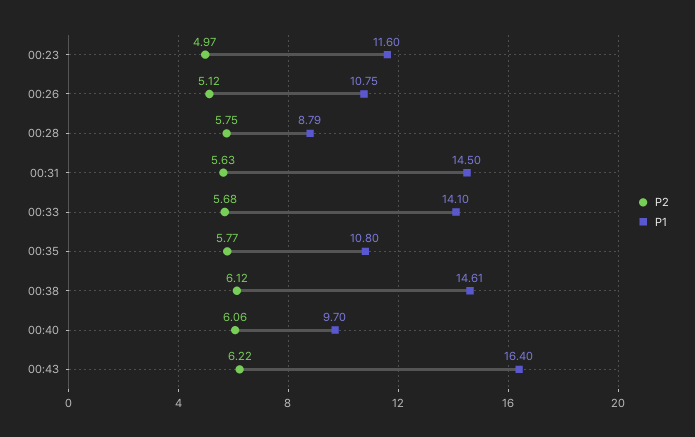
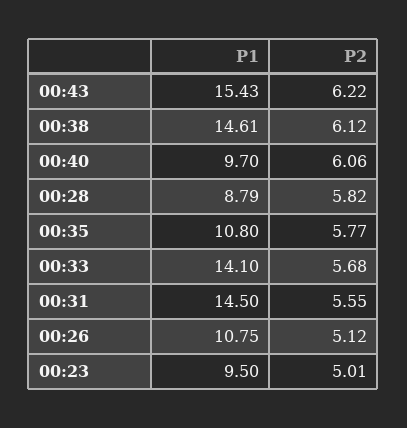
P2, 00:23: 4.97 -> 5.01
P1, 00:23: 11.6 -> 9.5
P2, 00:28: 5.75 -> 5.82
P2, 00:31: 5.63 -> 5.55
P1, 00:43: 16.4 -> 15.43

